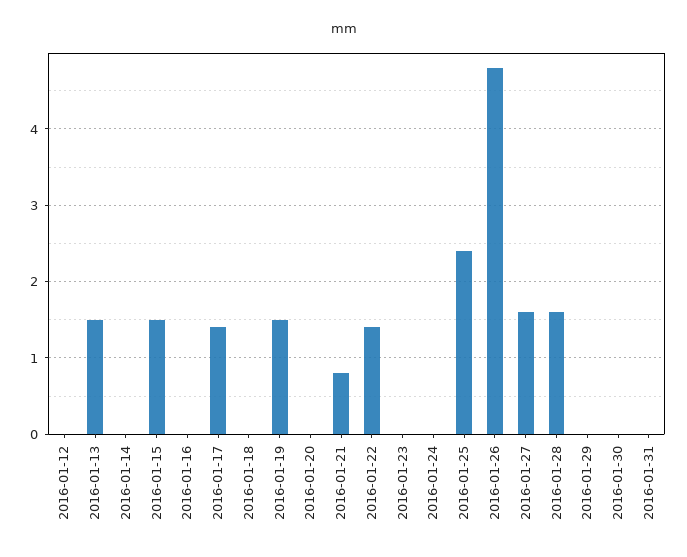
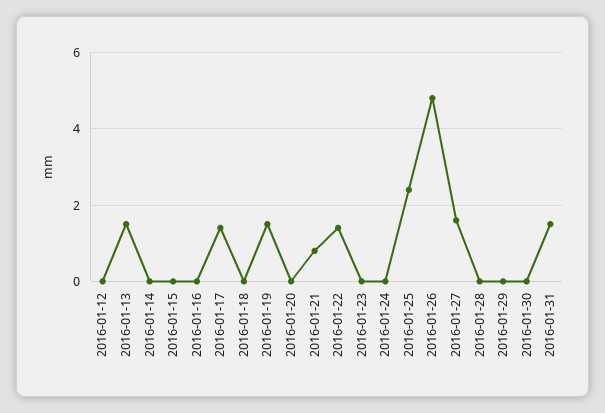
2016-01-15: 1.5 -> 0
2016-01-28: 1.6 -> 0
2016-01-31: 0 -> 1.5

